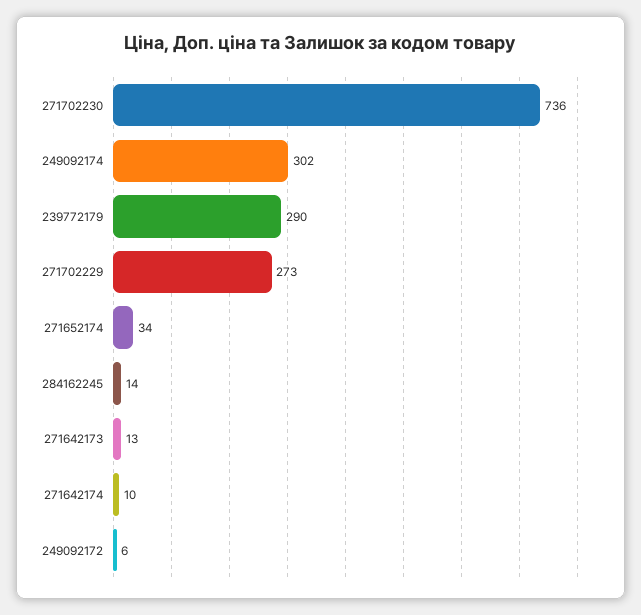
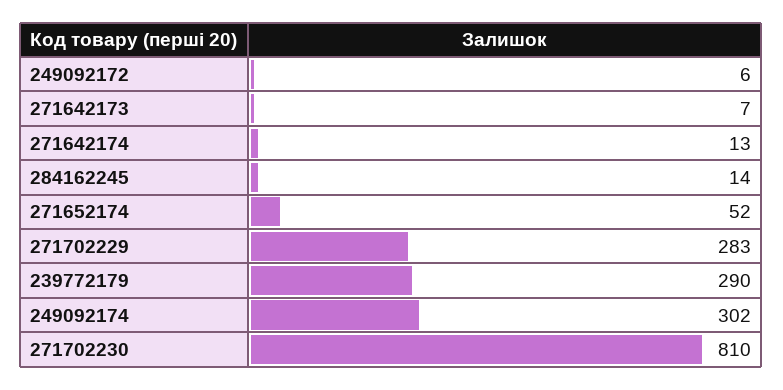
271702230: 736 -> 810
271702229: 273 -> 283
271652174: 34 -> 52
271642173: 13 -> 7
271642174: 10 -> 13

